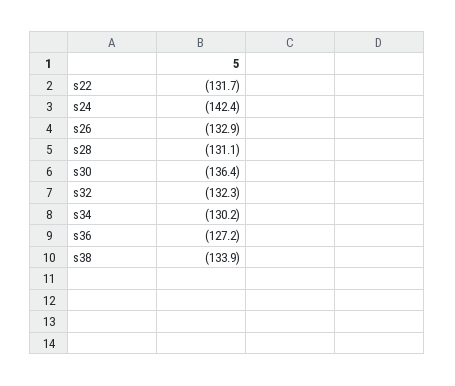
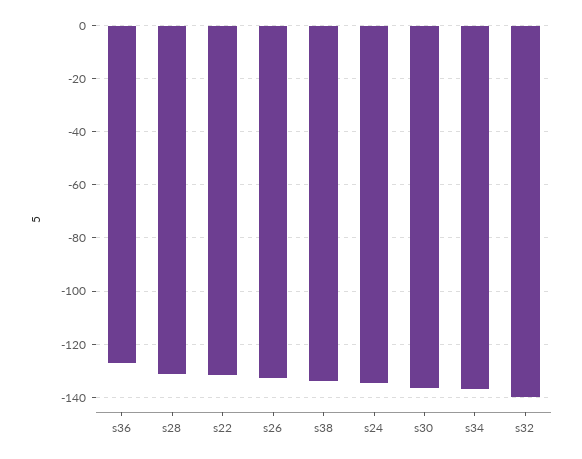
s24: -142.4 -> -135
s32: -132.3 -> -140
s34: -130.2 -> -137.5

